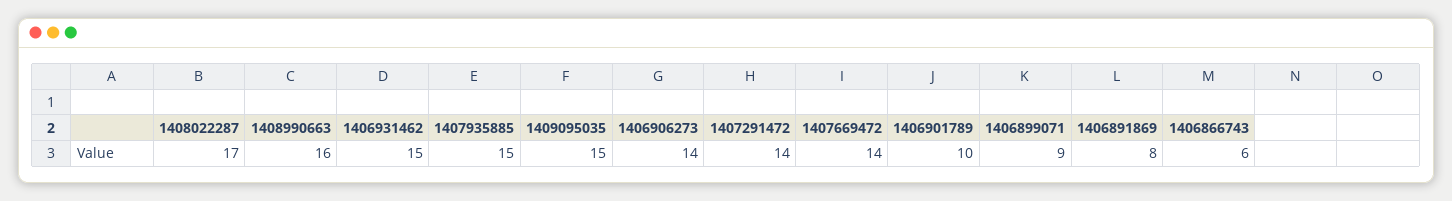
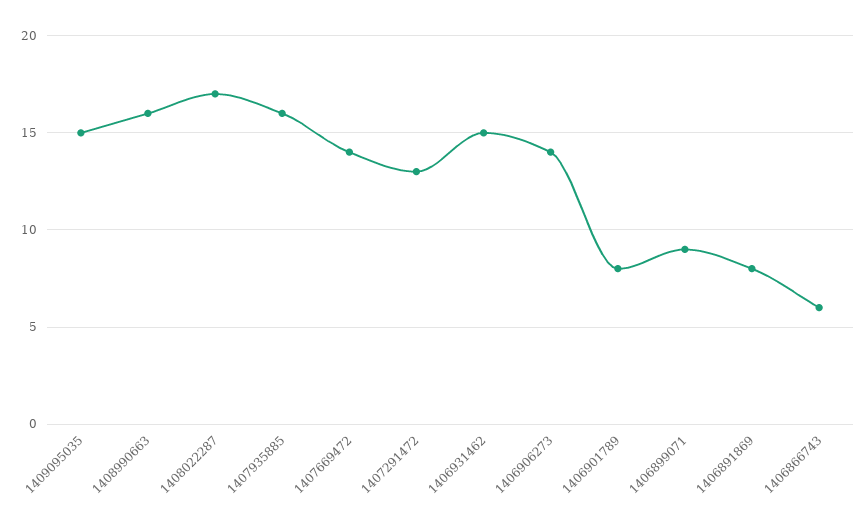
1407935885: 15 -> 16
1407291472: 14 -> 13
1406901789: 10 -> 8

